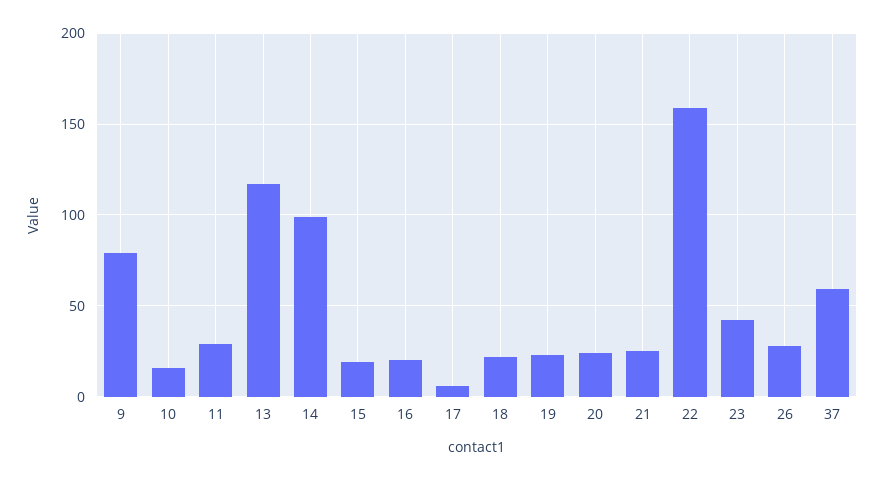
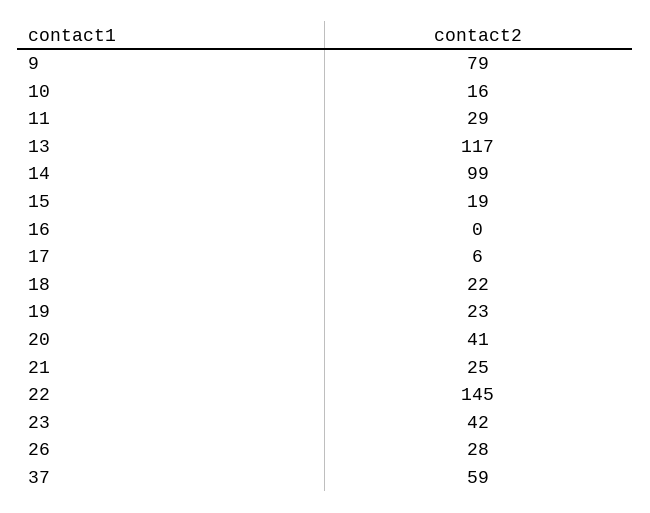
16: 20 -> 0
20: 25 -> 41
22: 160 -> 145

